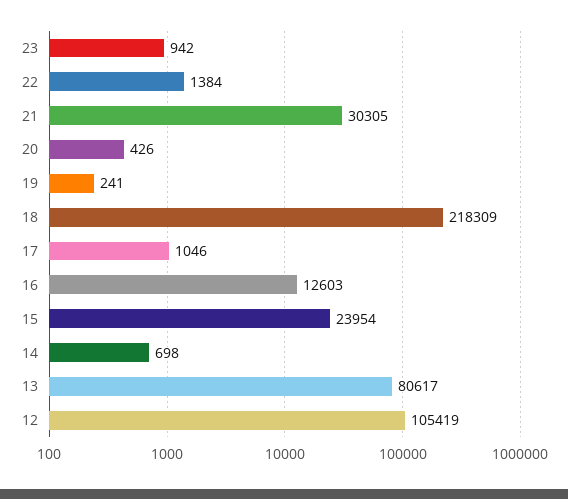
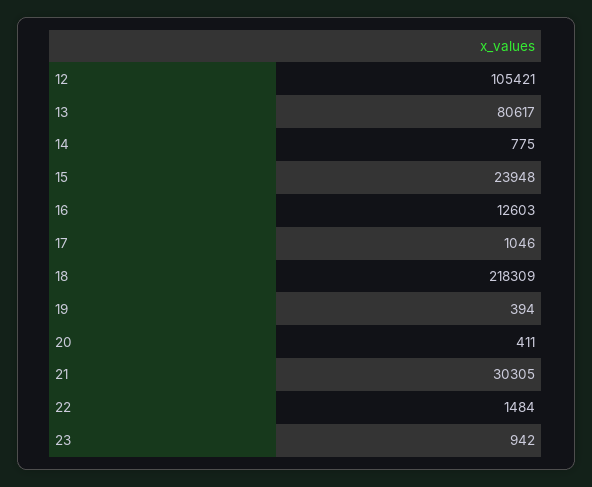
22: 1384 -> 1484
20: 426 -> 411
19: 241 -> 394
15: 23954 -> 23948
14: 698 -> 775
12: 105419 -> 105421

